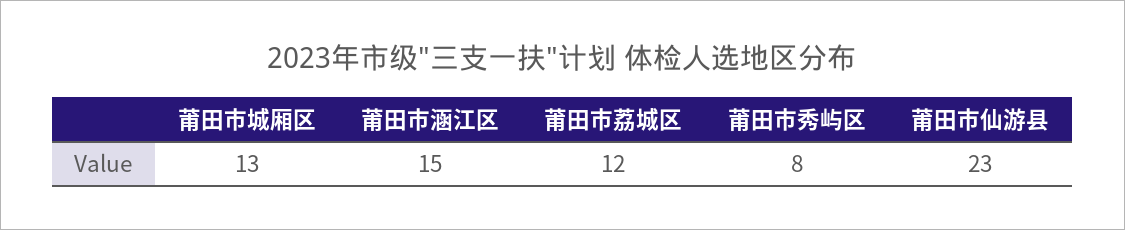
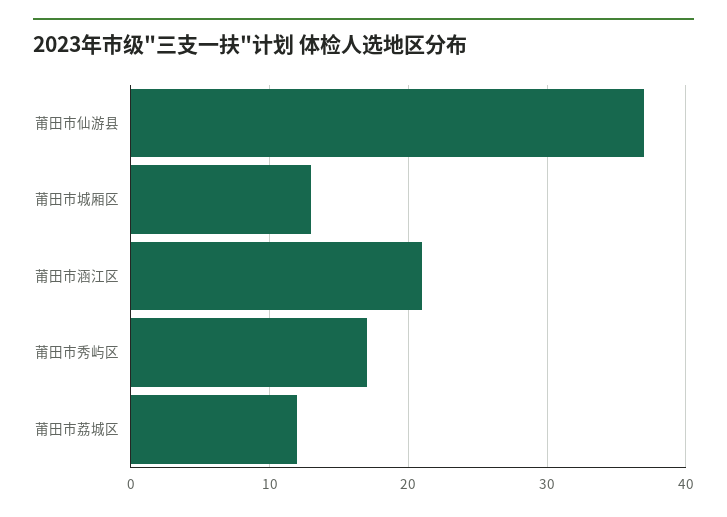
莆田市涵江区: 15 -> 21
莆田市秀屿区: 8 -> 17
莆田市仙游县: 23 -> 37

